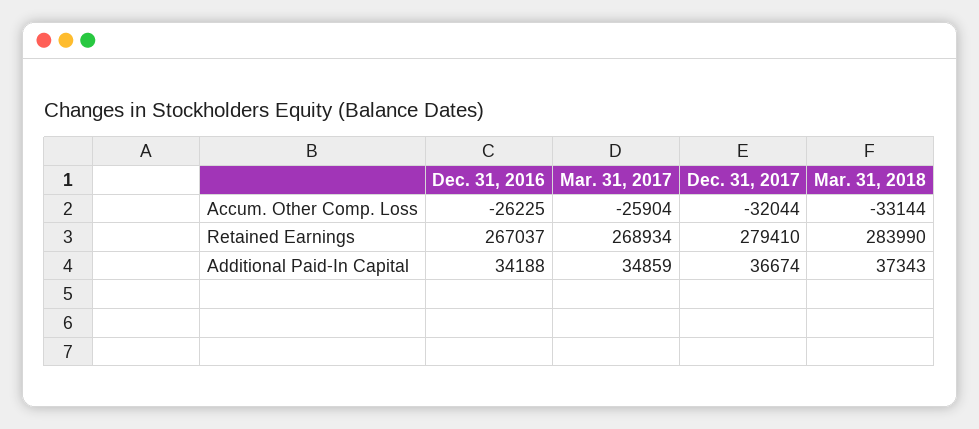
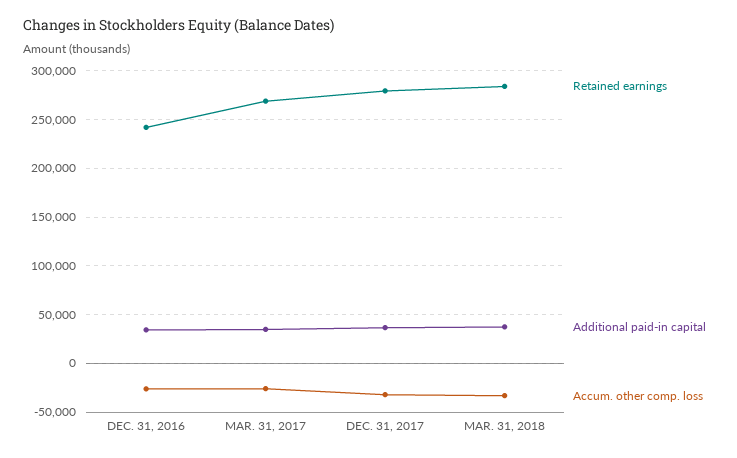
Retained Earnings, Dec. 31, 2016: 267037 -> 240000

